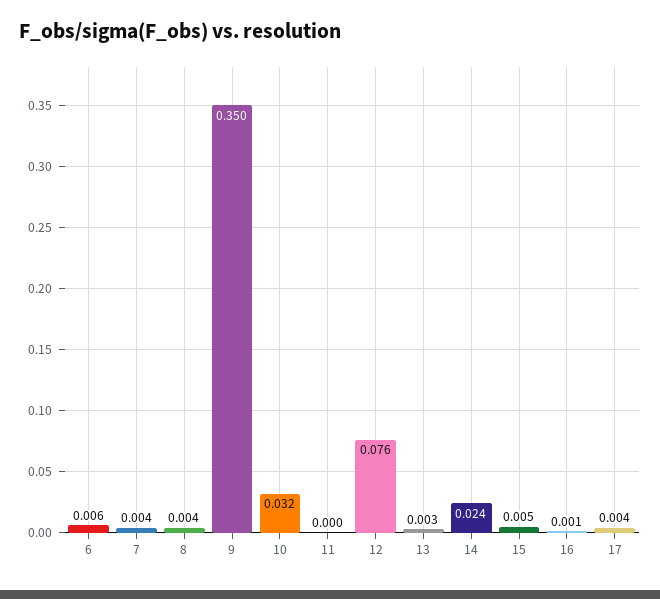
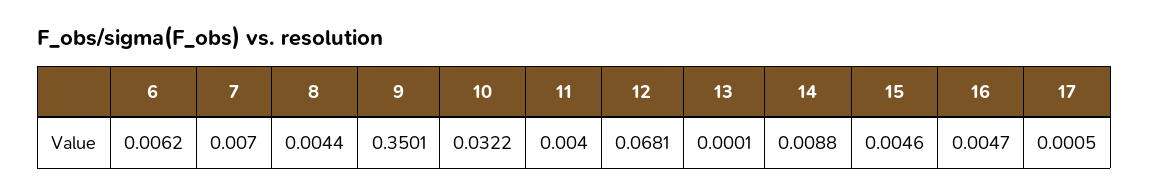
7: 0.004 -> 0.007
11: 0 -> 0.004
12: 0.076 -> 0.0681
13: 0.003 -> 0.0001
14: 0.024 -> 0.0088
16: 0.001 -> 0.0047
17: 0.004 -> 0.0005

